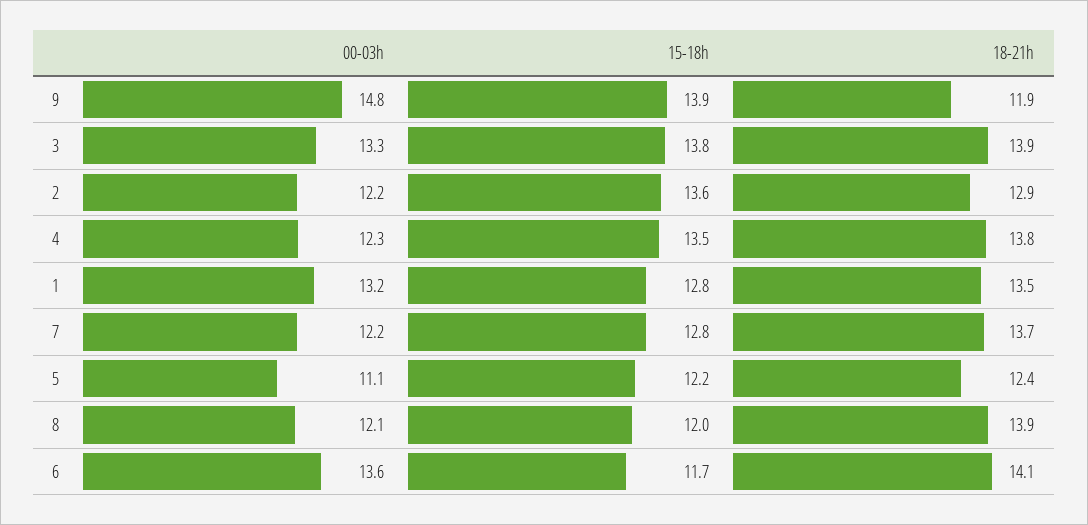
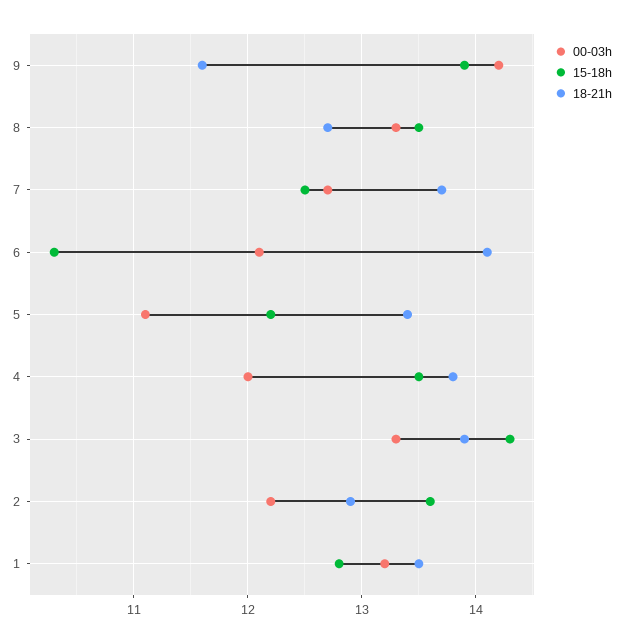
00-03h, 9: 14.8 -> 14.2
18-21h, 9: 11.9 -> 11.6
15-18h, 3: 13.8 -> 14.3
00-03h, 4: 12.3 -> 12
00-03h, 7: 12.2 -> 12.7
15-18h, 7: 12.8 -> 12.5
18-21h, 5: 12.4 -> 13.4
00-03h, 8: 12.1 -> 13.3
15-18h, 8: 12 -> 13.5
18-21h, 8: 13.9 -> 12.7
00-03h, 6: 13.6 -> 12.1
15-18h, 6: 11.7 -> 10.3

